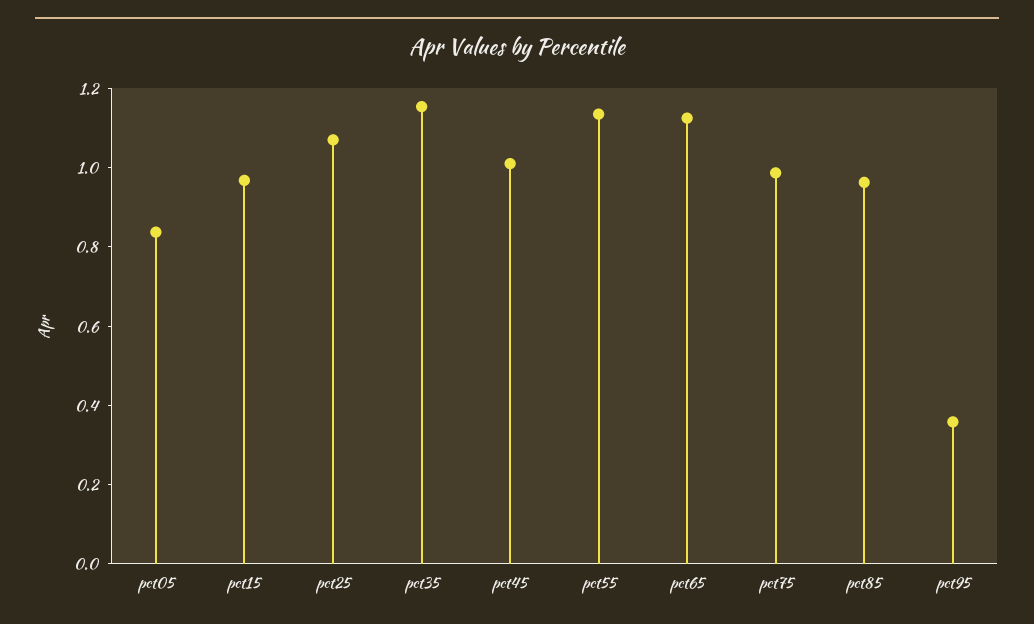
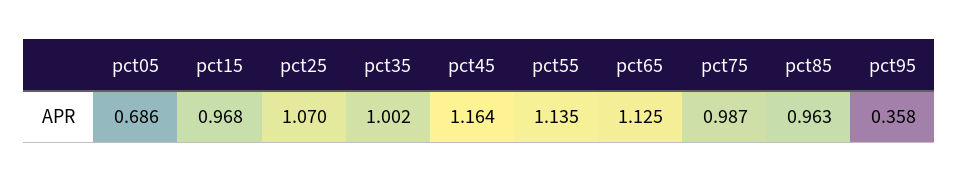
pct05: 0.85 -> 0.686
pct35: 1.15 -> 1.002
pct45: 1 -> 1.164

